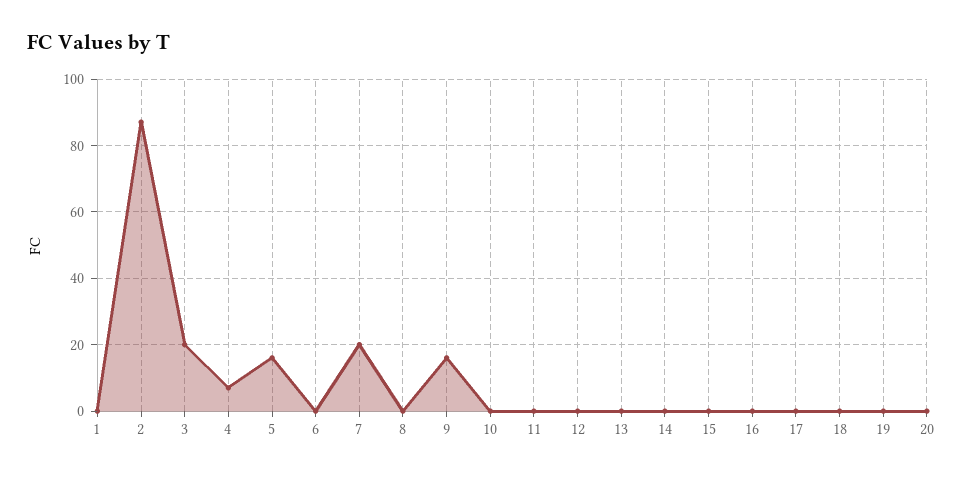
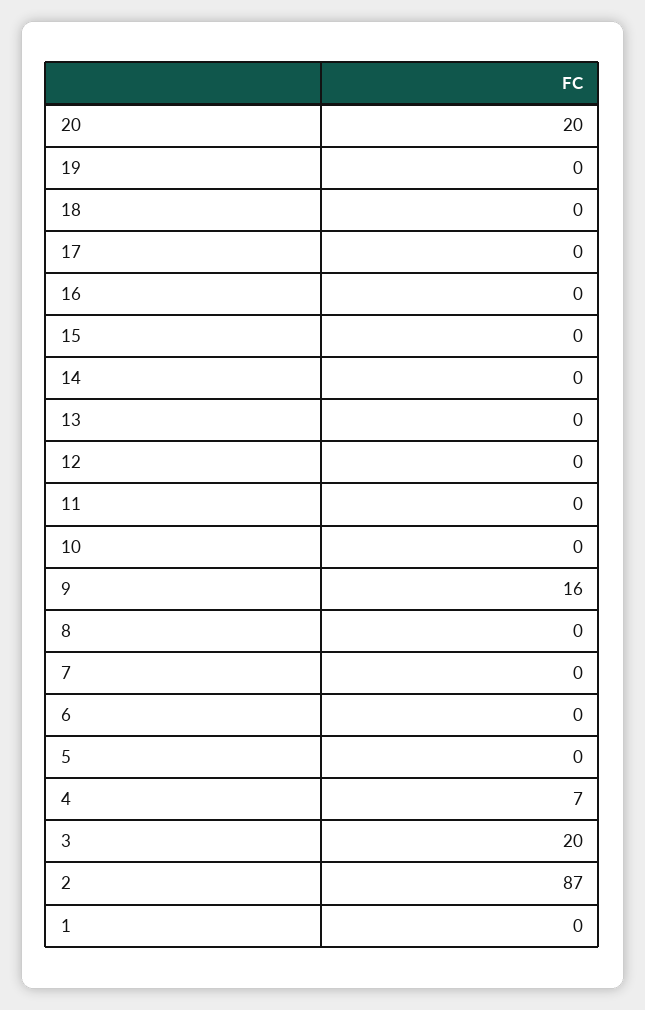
5: 15 -> 0
7: 20 -> 0
20: 0 -> 20

